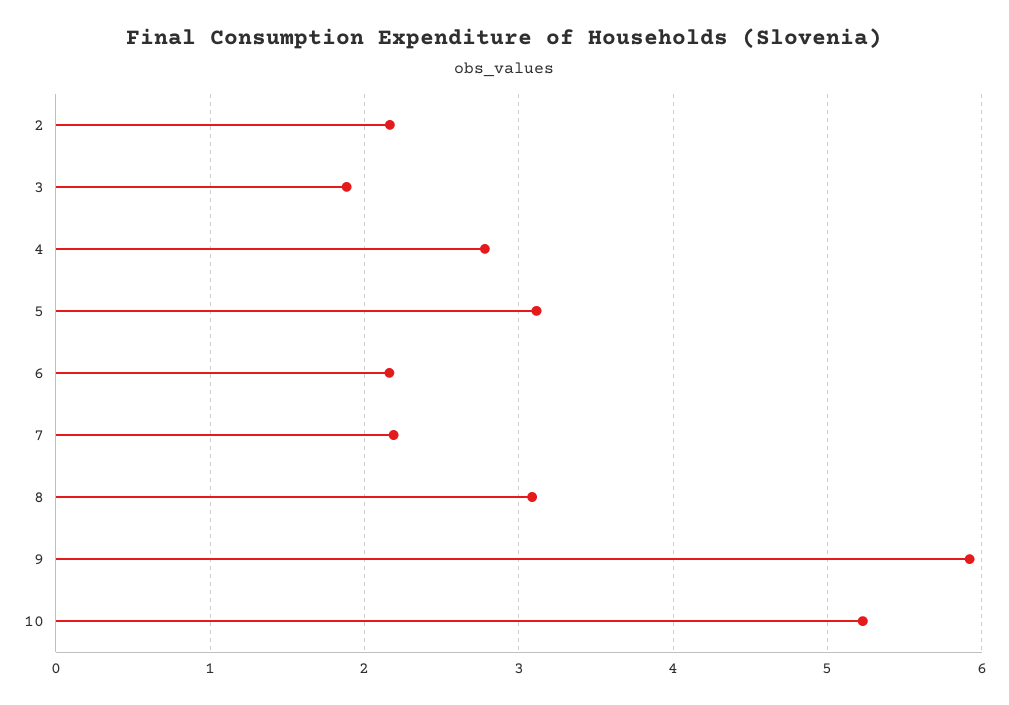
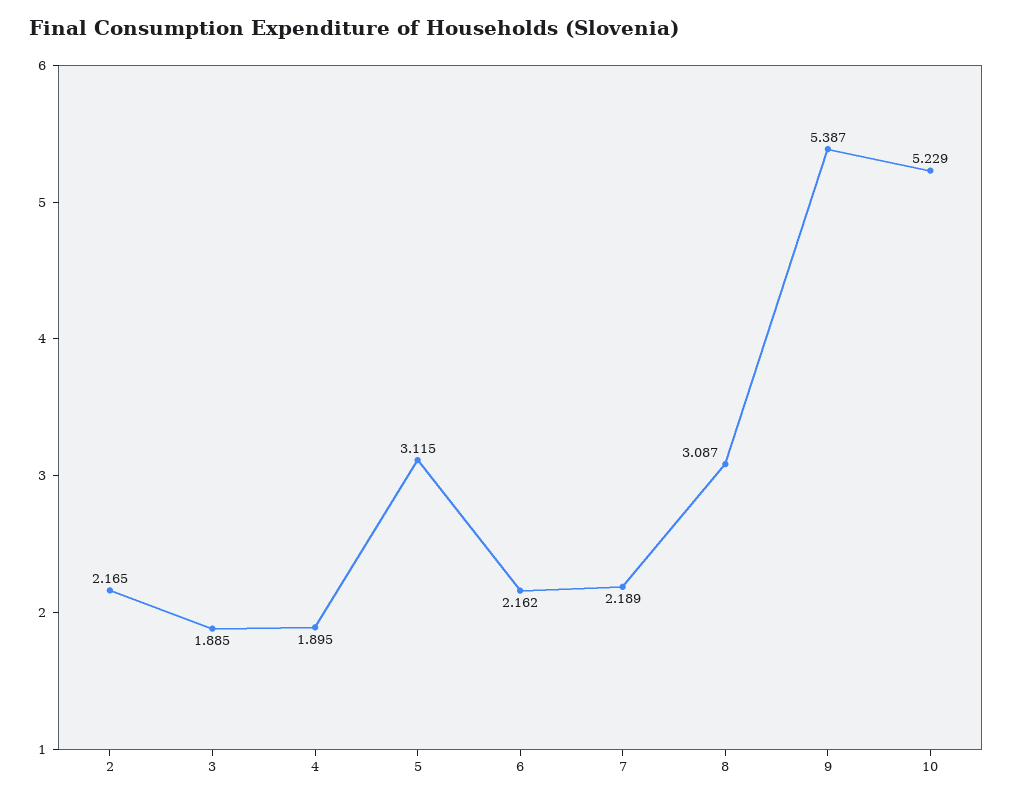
4: 2.8 -> 1.895
9: 5.9 -> 5.387

